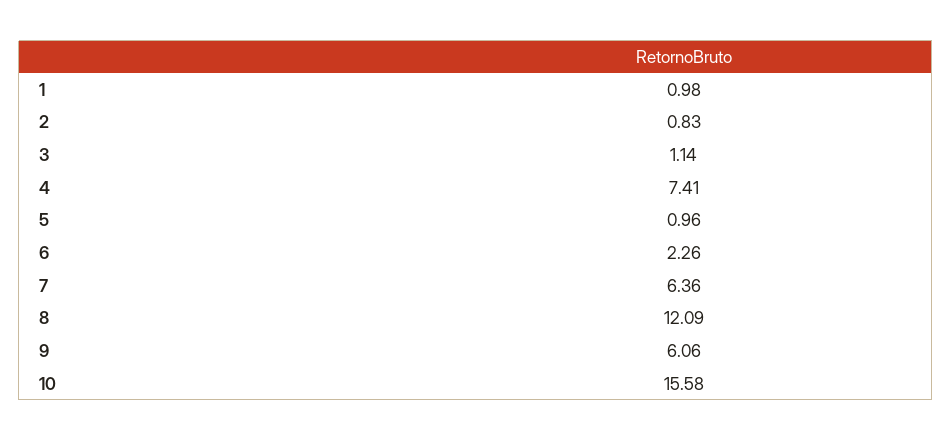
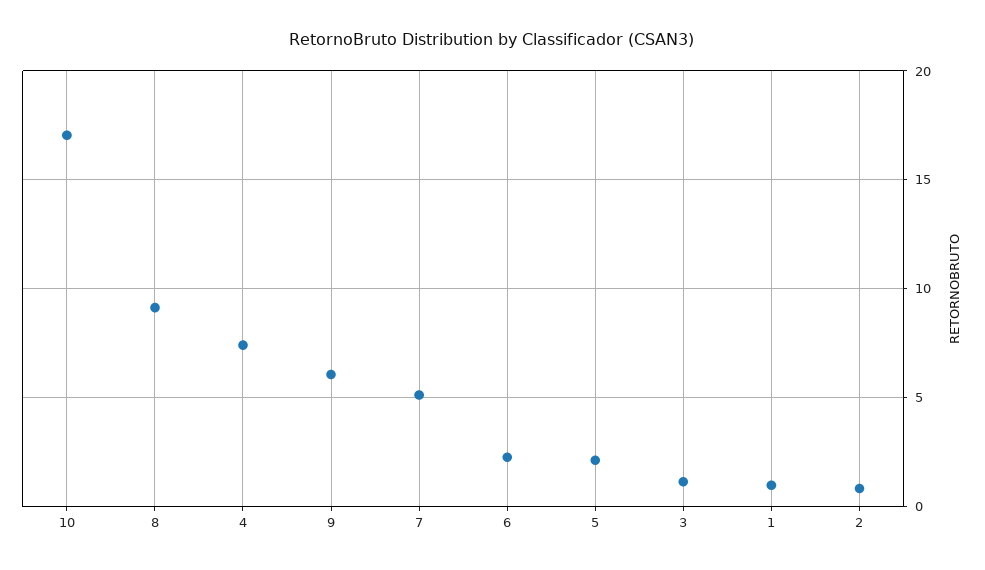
5: 0.96 -> 2
7: 6.36 -> 5
8: 12.09 -> 9
10: 15.58 -> 17

